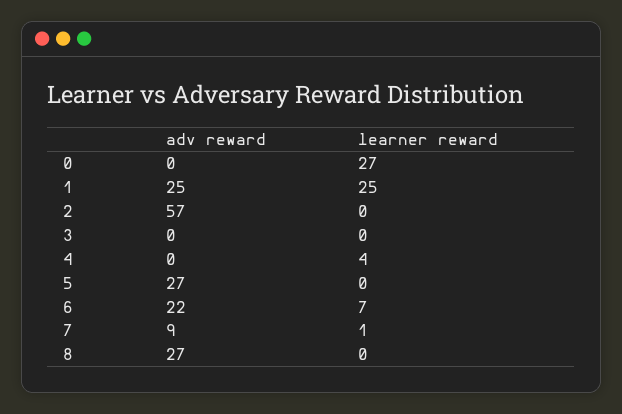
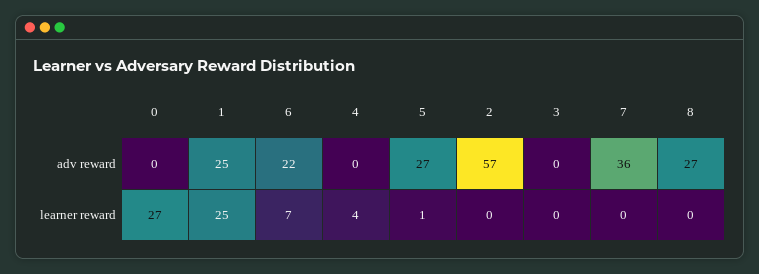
learner reward, 5: 0 -> 1
adv reward, 7: 9 -> 36
learner reward, 7: 1 -> 0

